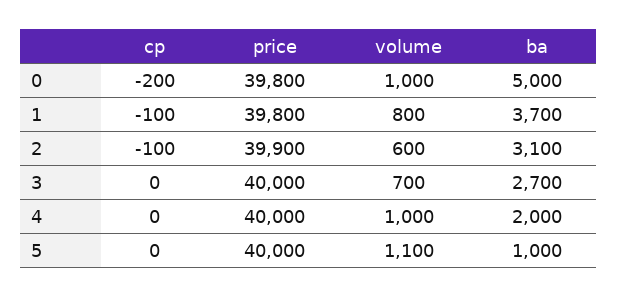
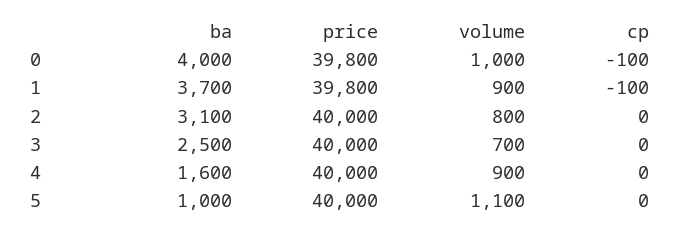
cp, 0: -200 -> -100
ba, 0: 5000 -> 4000
volume, 1: 800 -> 900
cp, 2: -100 -> 0
price, 2: 39900 -> 40000
volume, 2: 600 -> 800
ba, 3: 2700 -> 2500
volume, 4: 1000 -> 900
ba, 4: 2000 -> 1600

